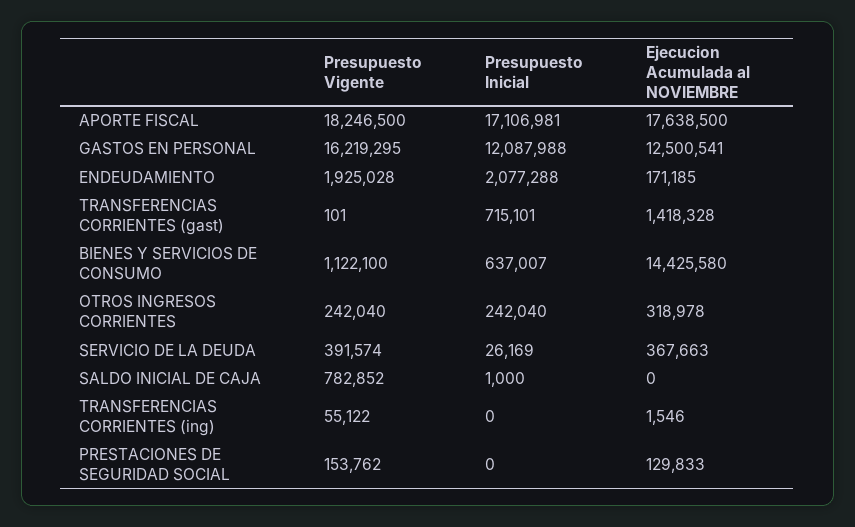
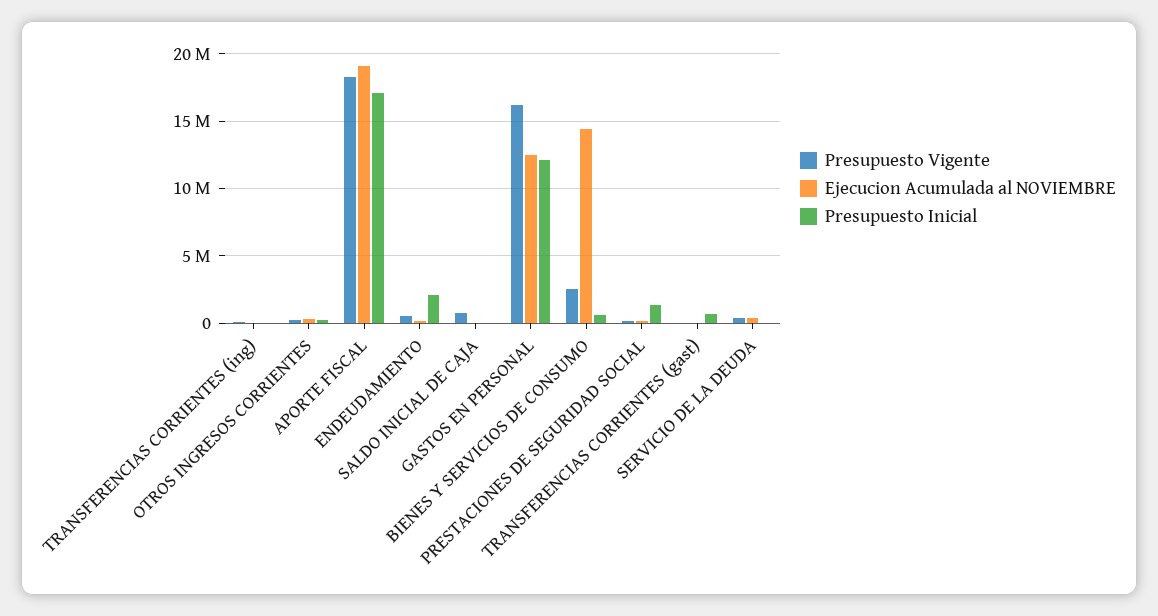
Ejecucion Acumulada al NOVIEMBRE, APORTE FISCAL: 17638500 -> 19000000
Presupuesto Vigente, ENDEUDAMIENTO: 1925028 -> 500000
Ejecucion Acumulada al NOVIEMBRE, TRANSFERENCIAS CORRIENTES (gast): 1418328 -> 0
Presupuesto Vigente, BIENES Y SERVICIOS DE CONSUMO: 1122100 -> 2500000
Presupuesto Inicial, PRESTACIONES DE SEGURIDAD SOCIAL: 0 -> 1500000

